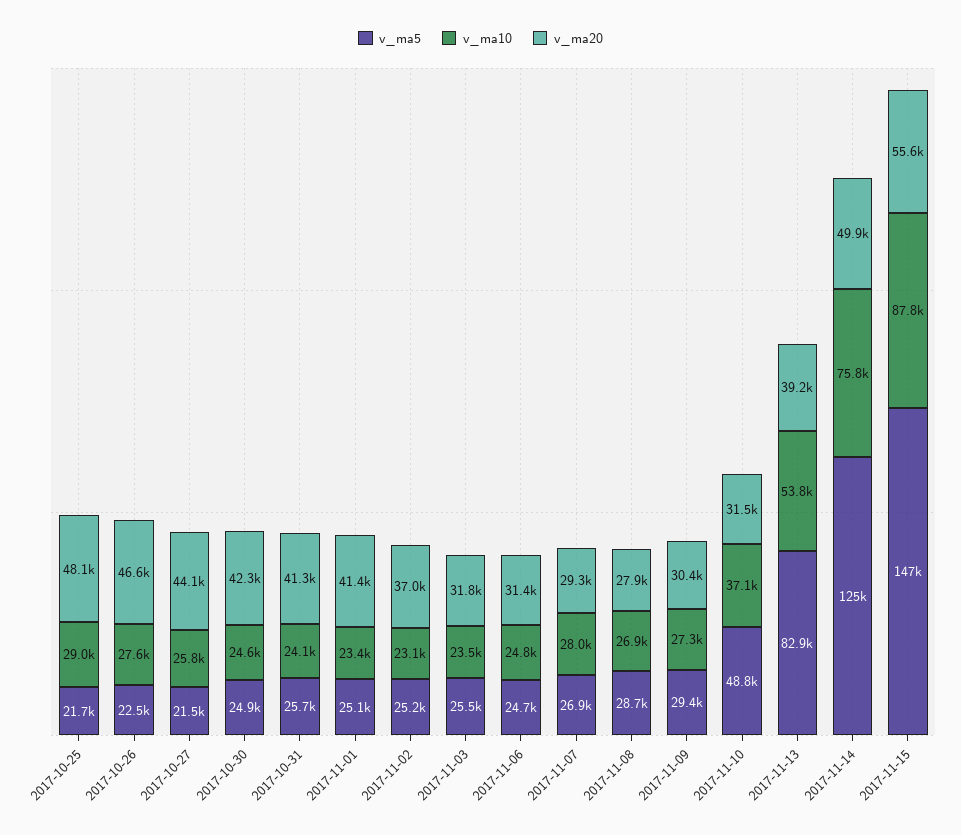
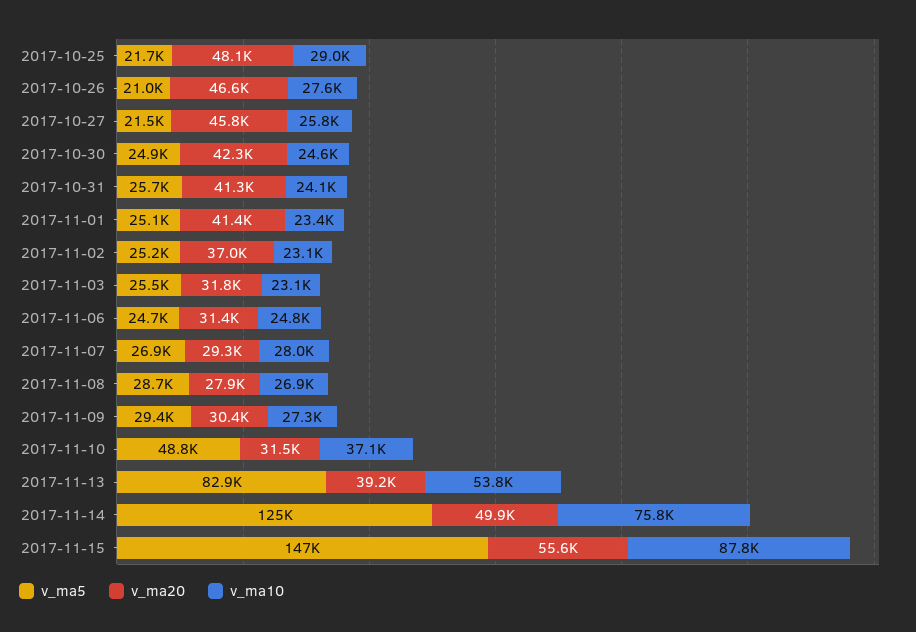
v_ma5, 2017-10-26: 22500 -> 21000
v_ma20, 2017-10-27: 44100 -> 45800
v_ma10, 2017-11-03: 23500 -> 23100

